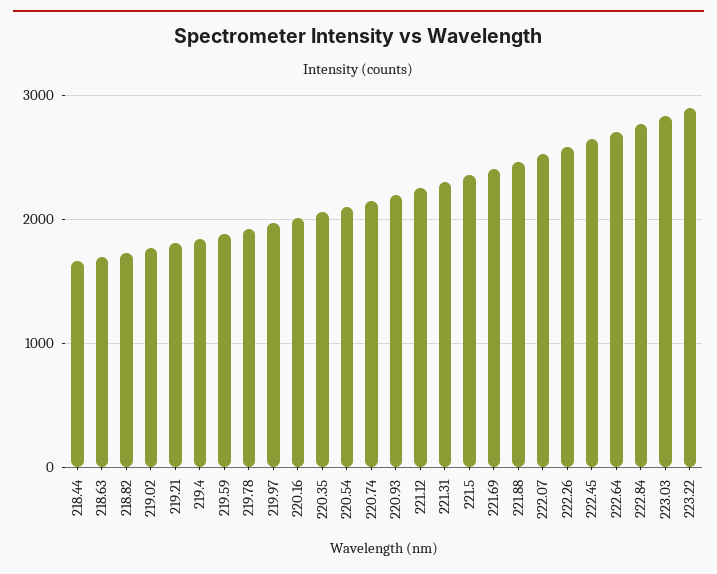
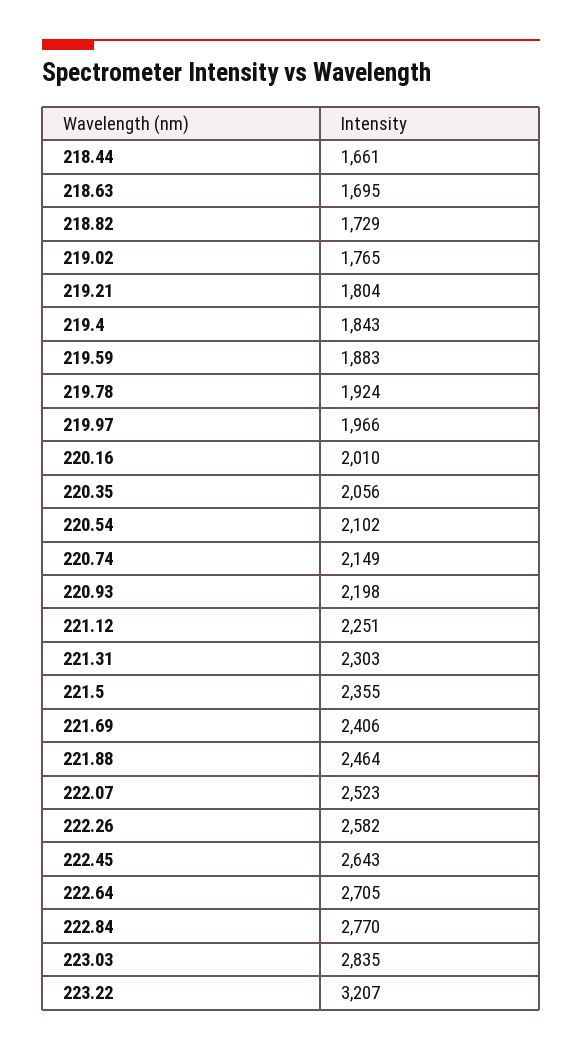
223.22: 2900 -> 3207

